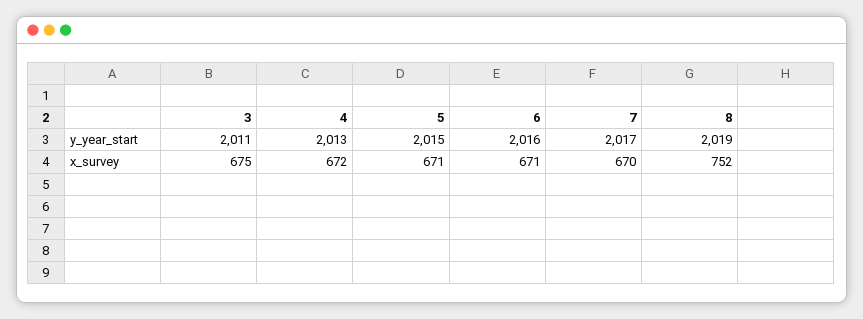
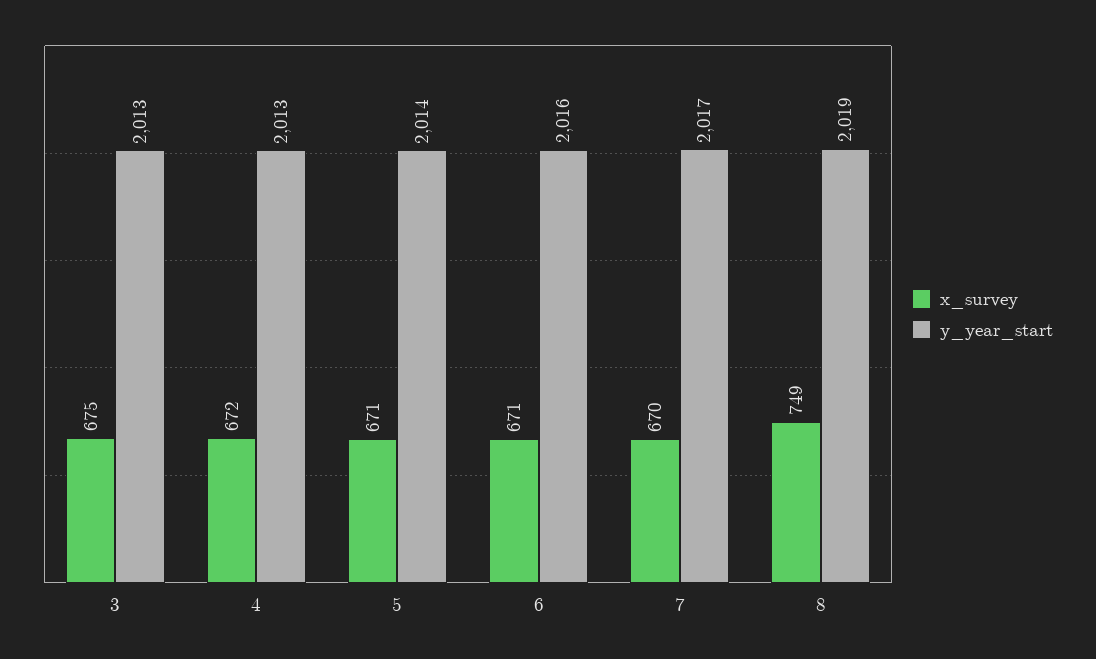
y_year_start, 3: 2011 -> 2013
y_year_start, 5: 2015 -> 2014
x_survey, 8: 752 -> 749

